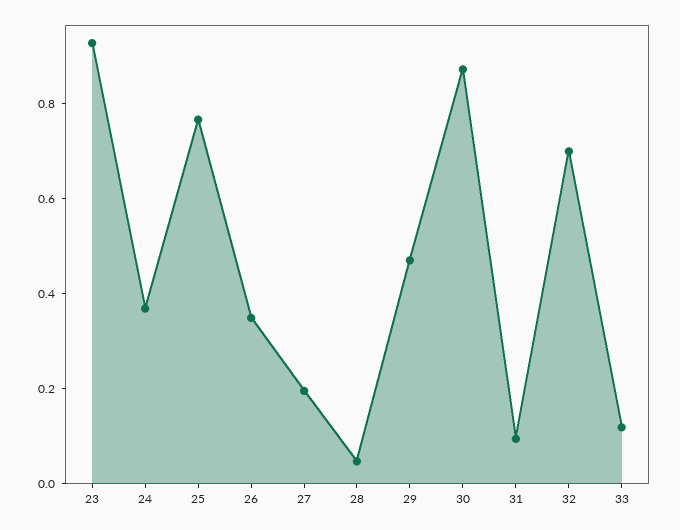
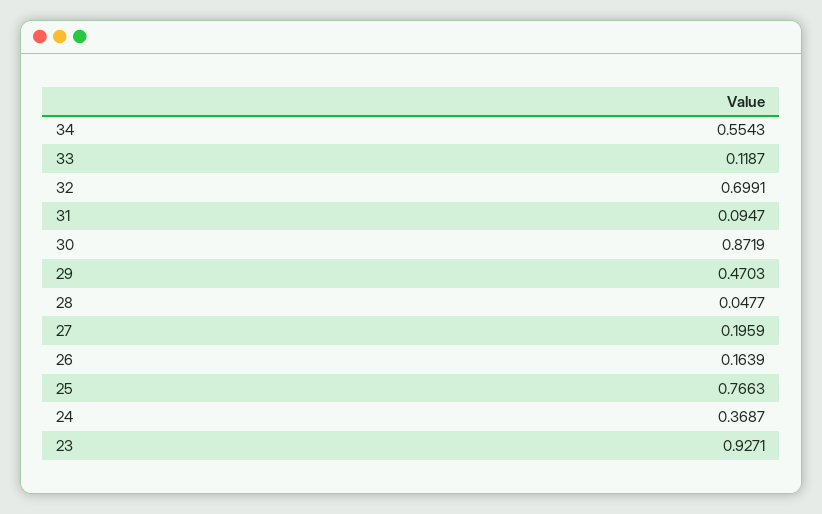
26: 0.35 -> 0.1639
34: none -> 0.5543

